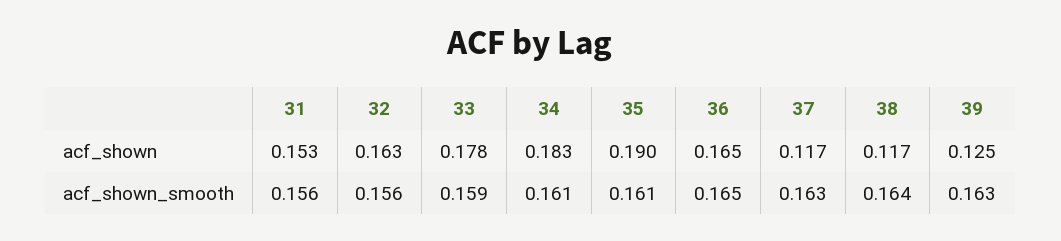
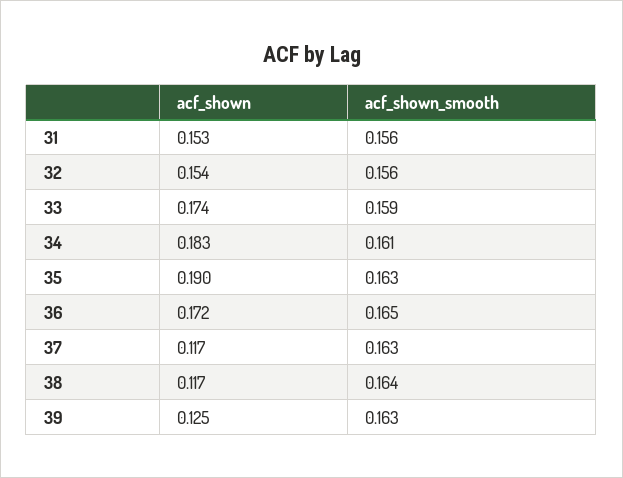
32, acf_shown: 0.163 -> 0.154
33, acf_shown: 0.178 -> 0.174
36, acf_shown: 0.165 -> 0.172
35, acf_shown_smooth: 0.161 -> 0.163

